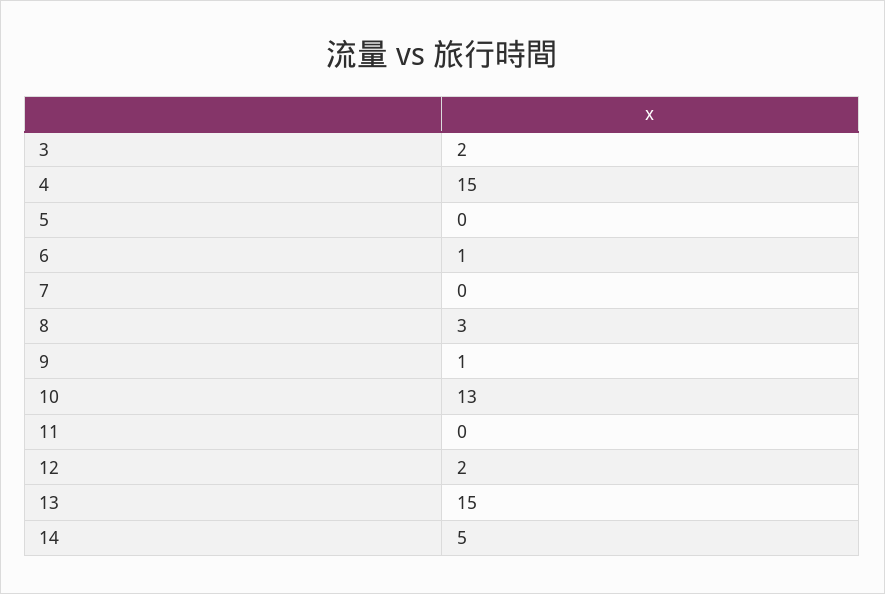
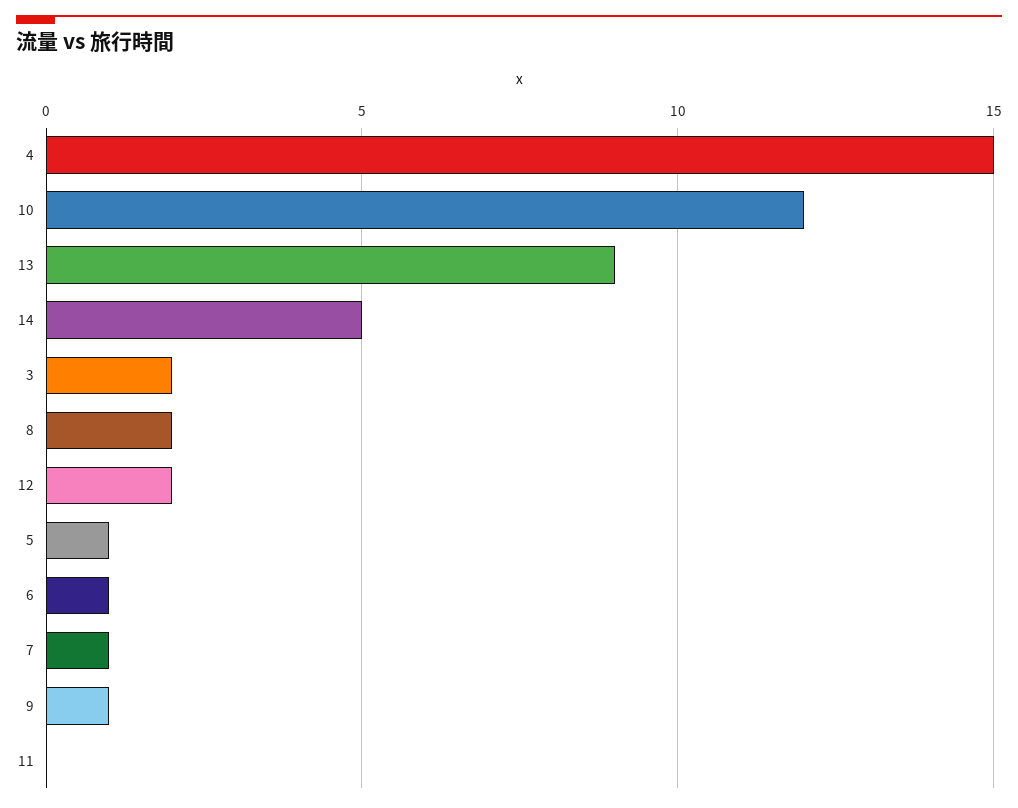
5: 0 -> 1
7: 0 -> 1
8: 3 -> 2
10: 13 -> 12
13: 15 -> 9

